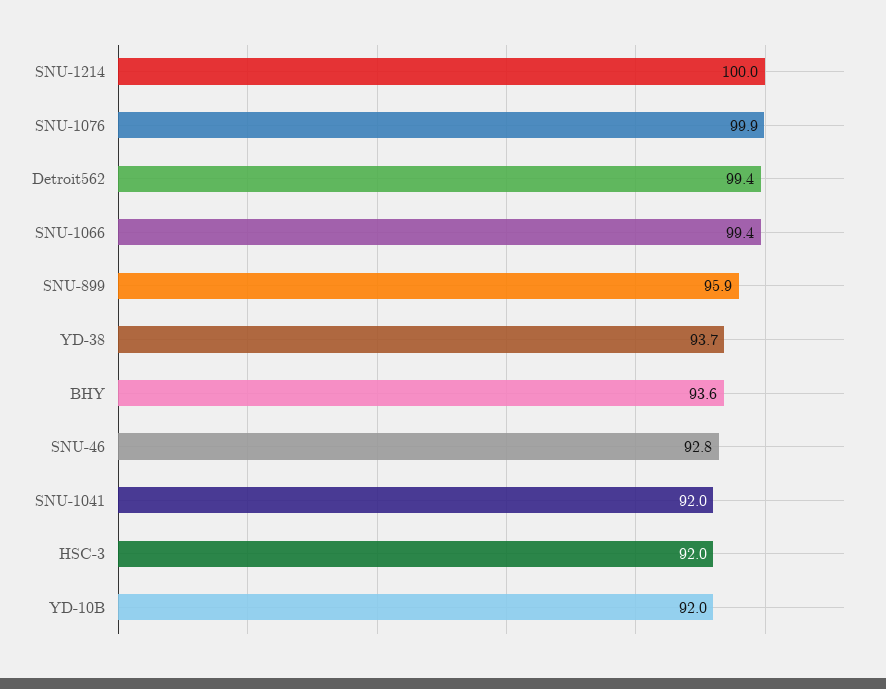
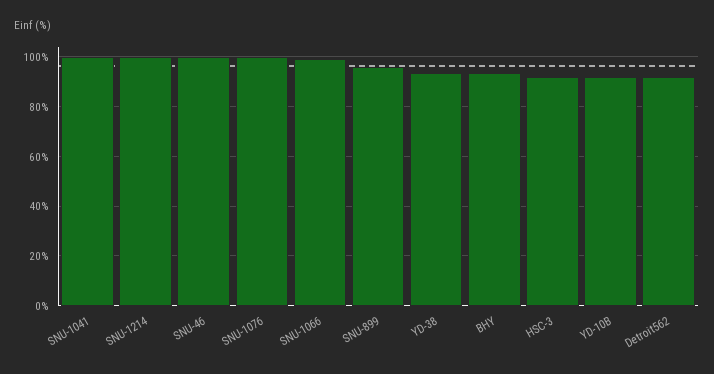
Detroit562: 99.4 -> 92.5
SNU-46: 92.8 -> 100
SNU-1041: 92 -> 100

